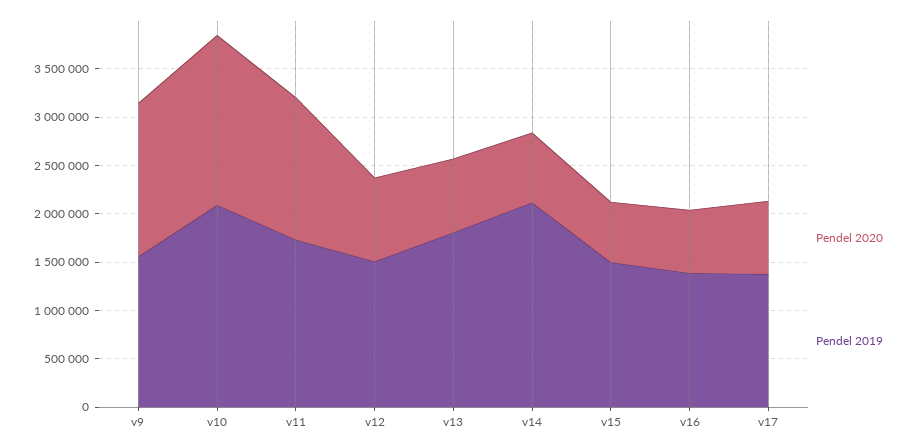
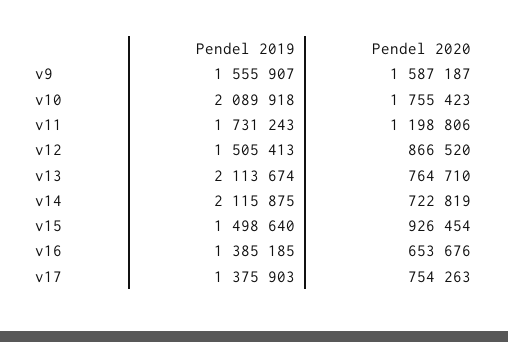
Pendel 2020, v11: 1500000 -> 1198806
Pendel 2019, v13: 1800000 -> 2113674
Pendel 2020, v15: 600000 -> 926454

